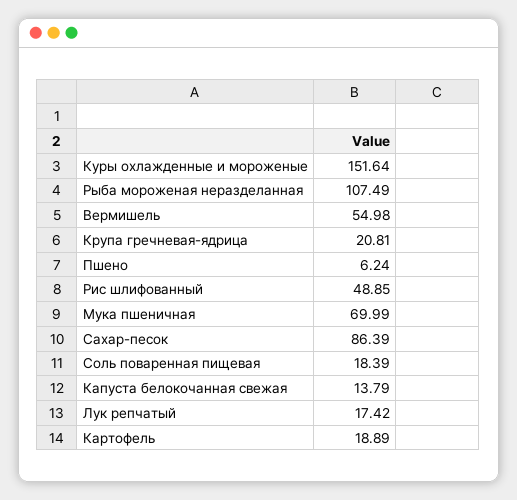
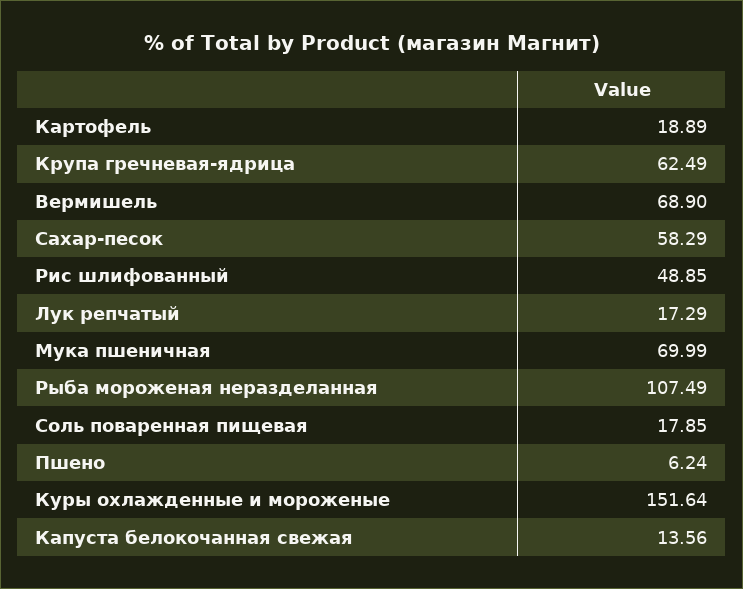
Вермишель: 54.98 -> 68.9
Крупа гречневая-ядрица: 20.81 -> 62.49
Сахар-песок: 86.39 -> 58.29
Соль поваренная пищевая: 18.39 -> 17.85
Капуста белокочанная свежая: 13.79 -> 13.56
Лук репчатый: 17.42 -> 17.29

